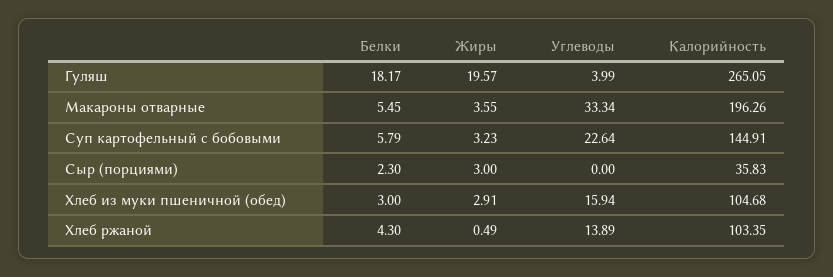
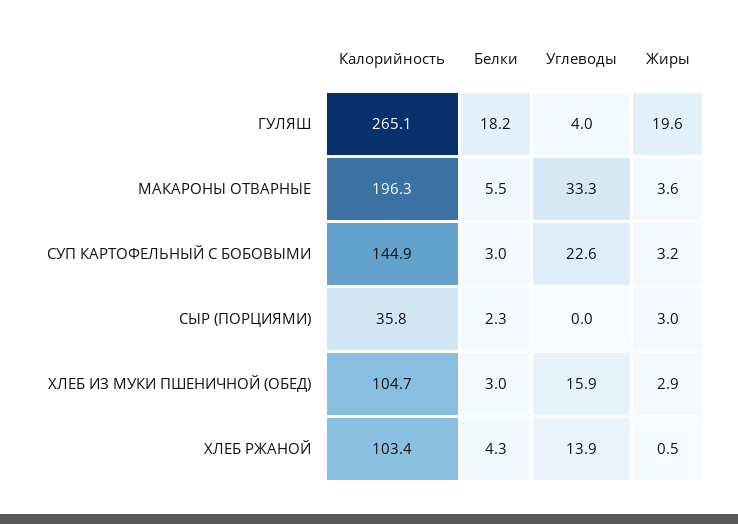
Белки, Суп картофельный с бобовыми: 5.79 -> 3

